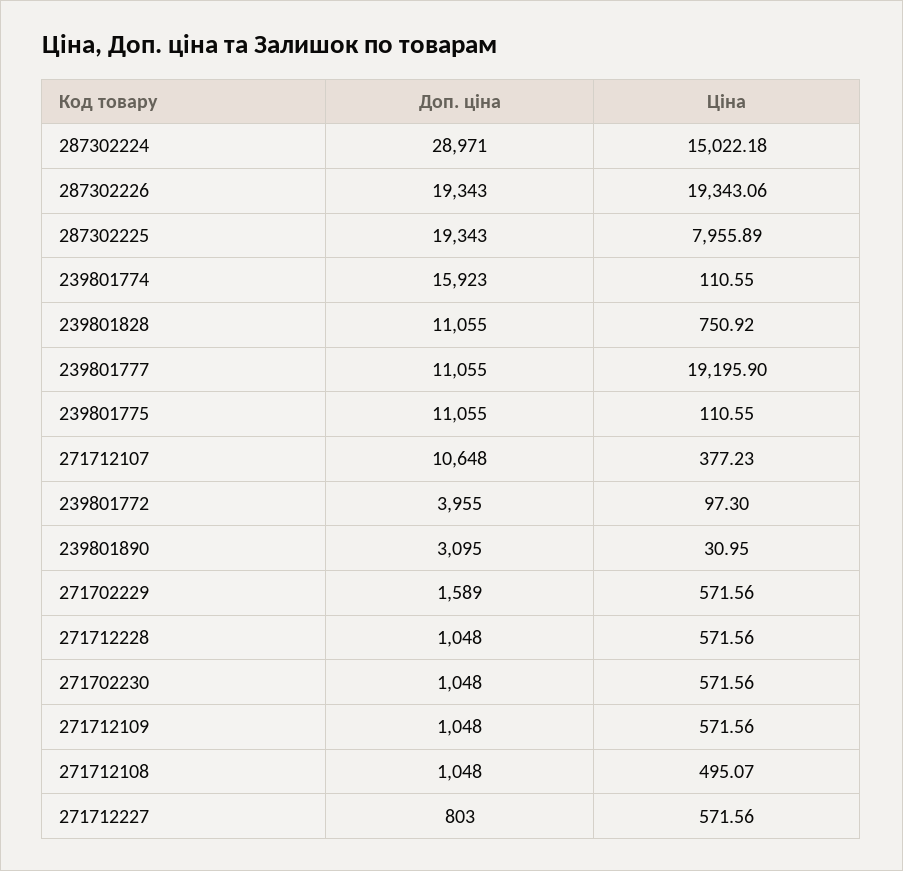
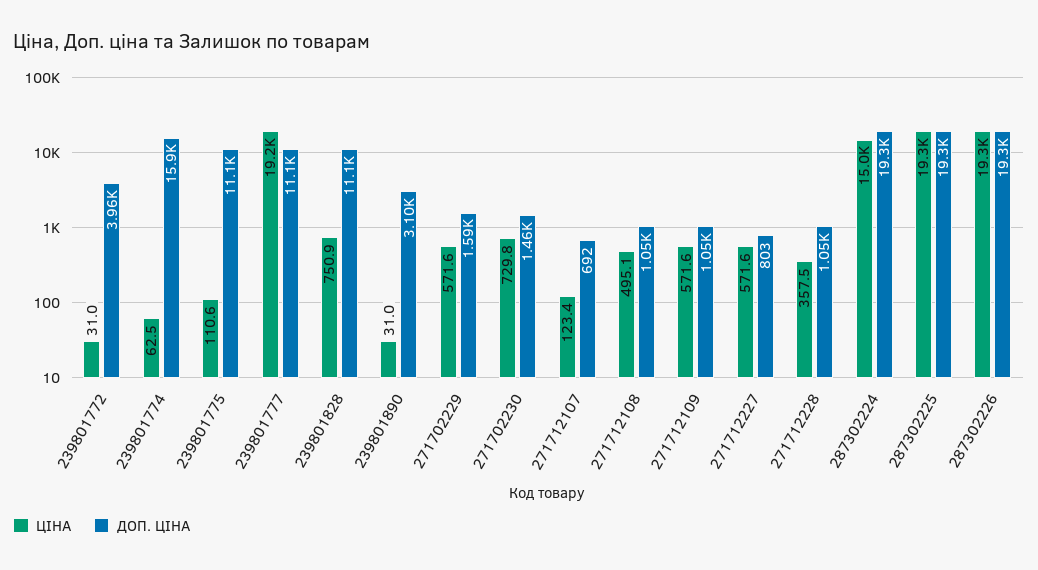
Доп. ціна, 287302224: 28971 -> 19300
Ціна, 287302225: 7955.89 -> 19300
Ціна, 239801774: 110.55 -> 62.5
Доп. ціна, 271712107: 10648 -> 692
Ціна, 271712107: 377.23 -> 123.4
Ціна, 239801772: 97.3 -> 31
Ціна, 271712228: 571.56 -> 357.5
Доп. ціна, 271702230: 1048 -> 1460
Ціна, 271702230: 571.56 -> 729.8

